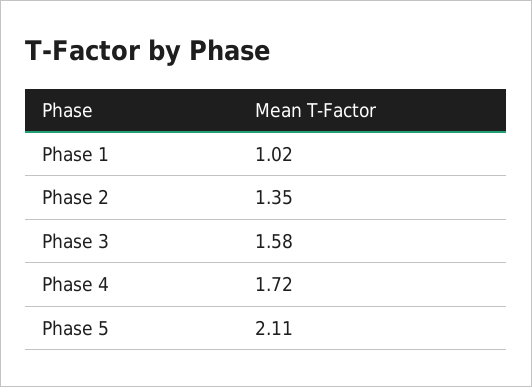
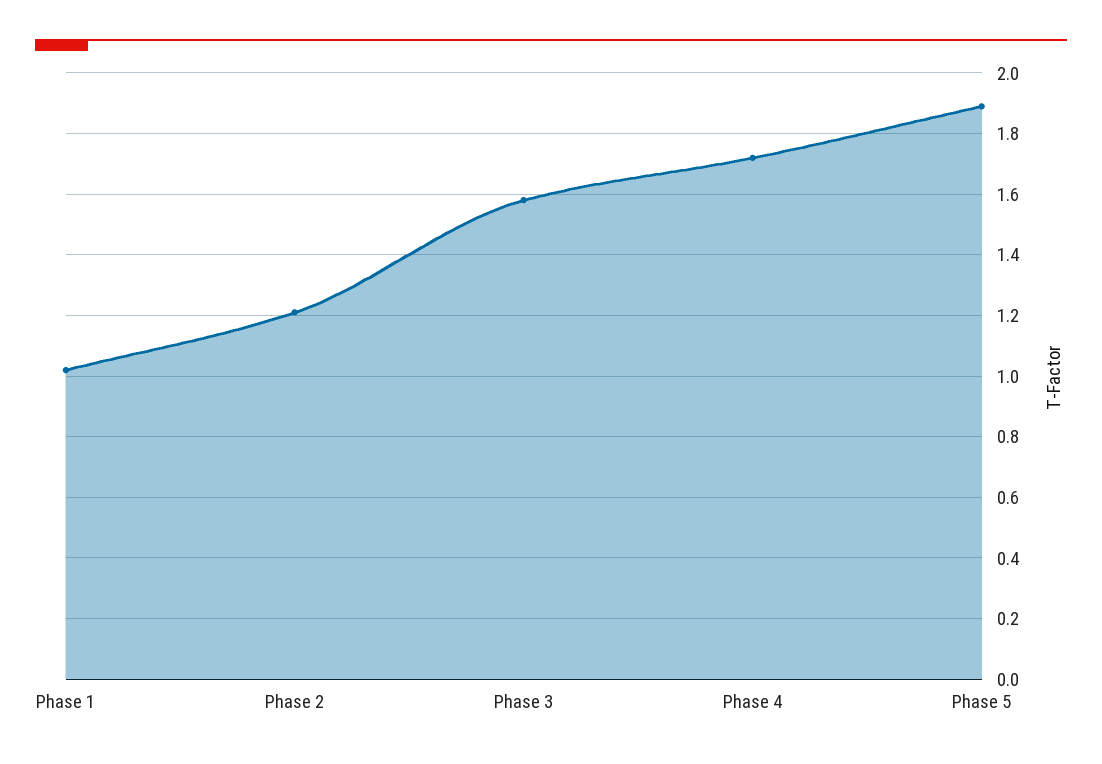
Phase 2: 1.35 -> 1.2
Phase 5: 2.11 -> 1.9

